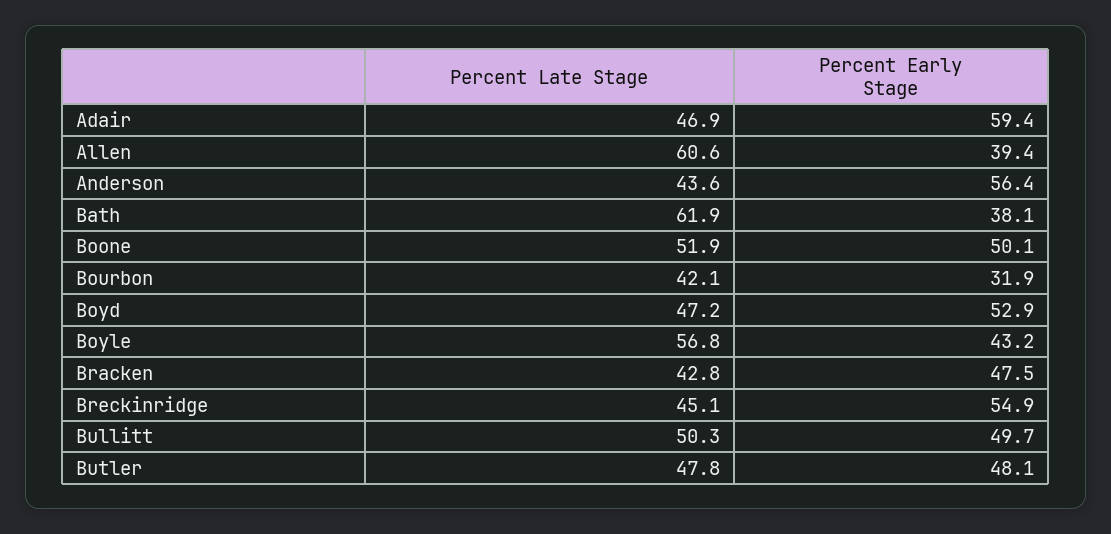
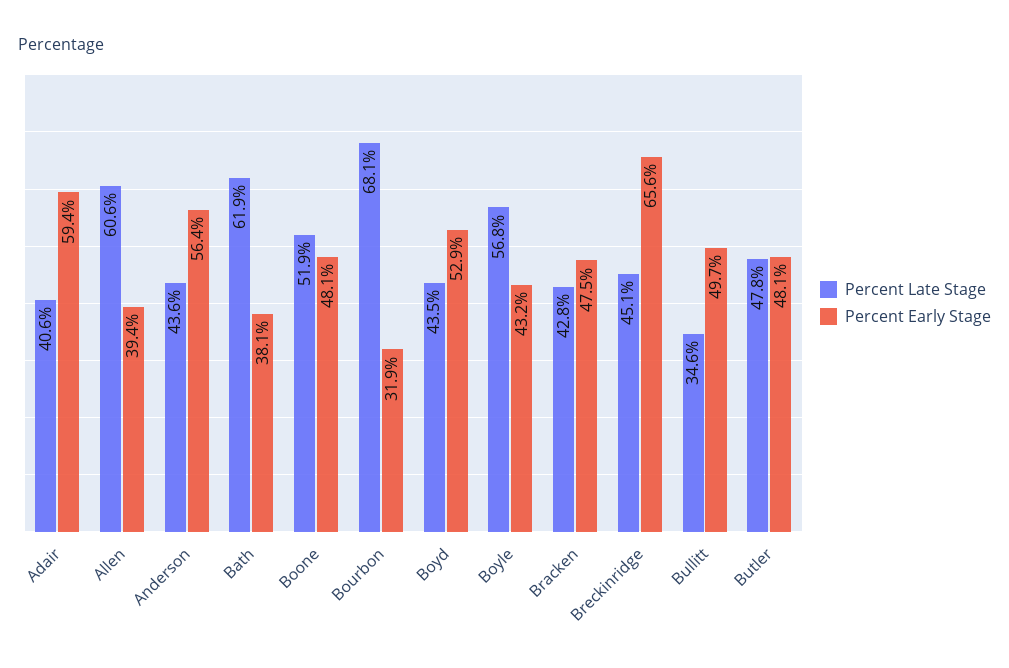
Percent Late Stage, Adair: 46.9 -> 40.6
Percent Early Stage, Boone: 50.1 -> 48.1
Percent Late Stage, Bourbon: 42.1 -> 68.1
Percent Late Stage, Boyd: 47.2 -> 43.5
Percent Early Stage, Breckinridge: 54.9 -> 65.6
Percent Late Stage, Bullitt: 50.3 -> 34.6

